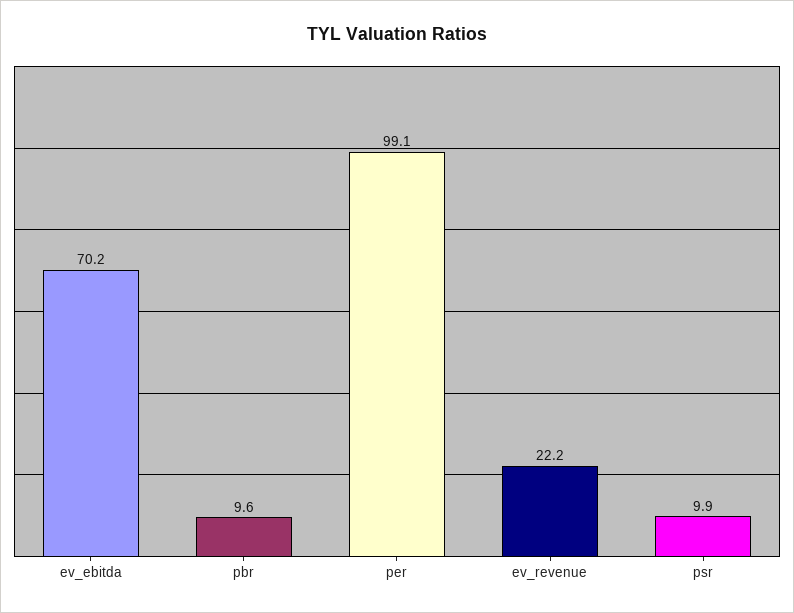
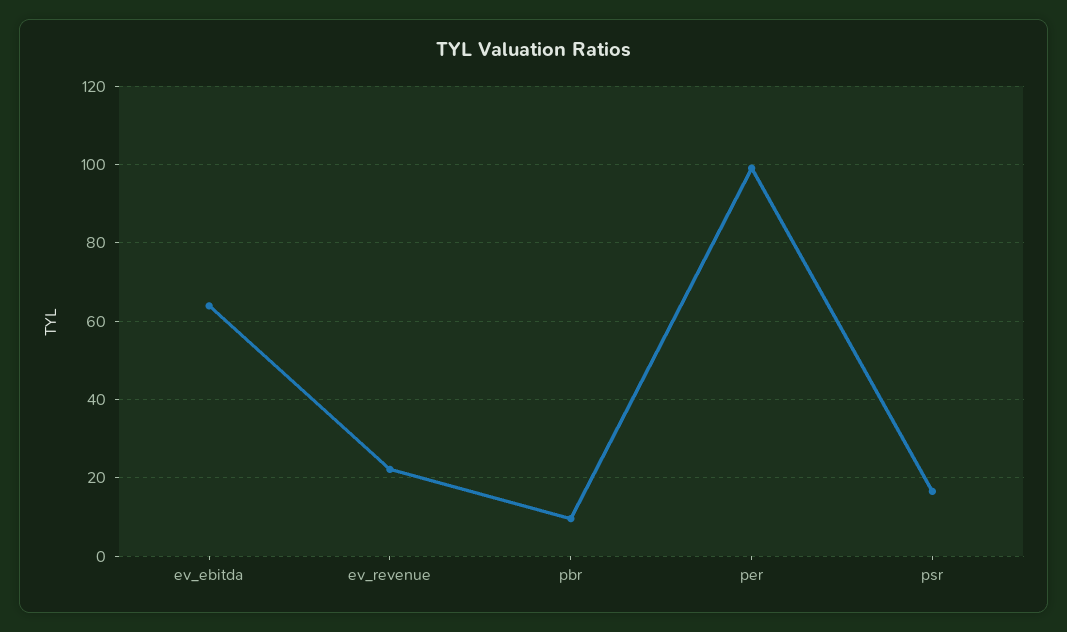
ev_ebitda: 70.2 -> 64
psr: 9.9 -> 16

